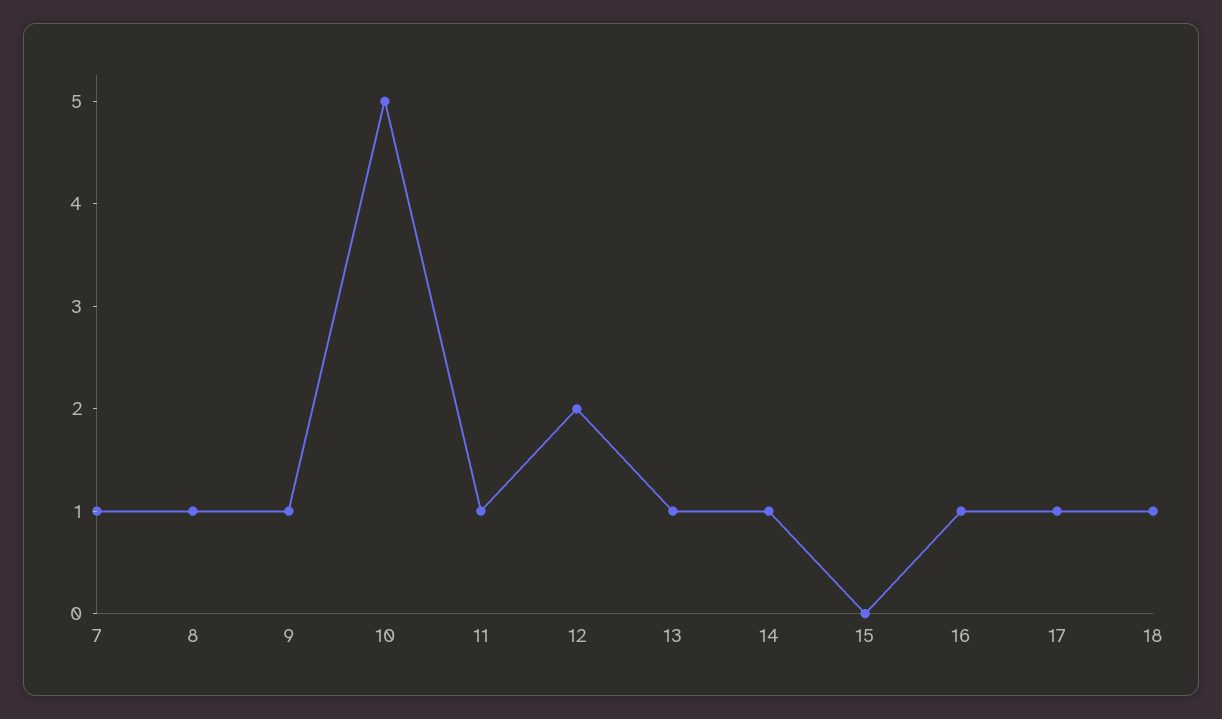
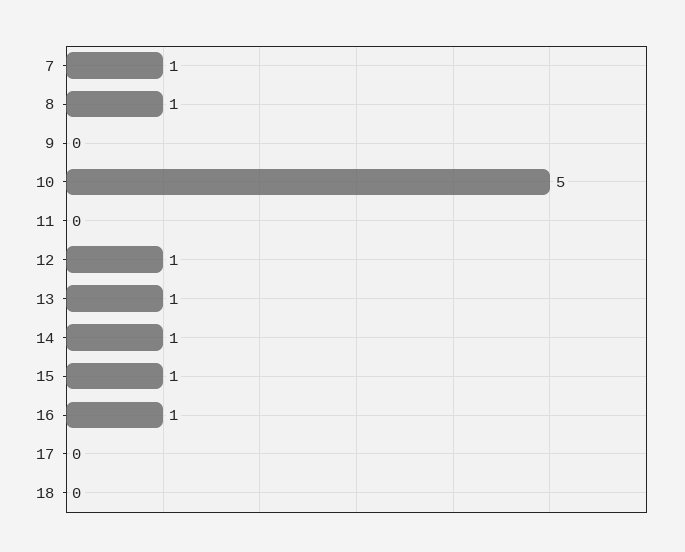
9: 1 -> 0
11: 1 -> 0
12: 2 -> 1
15: 0 -> 1
17: 1 -> 0
18: 1 -> 0

